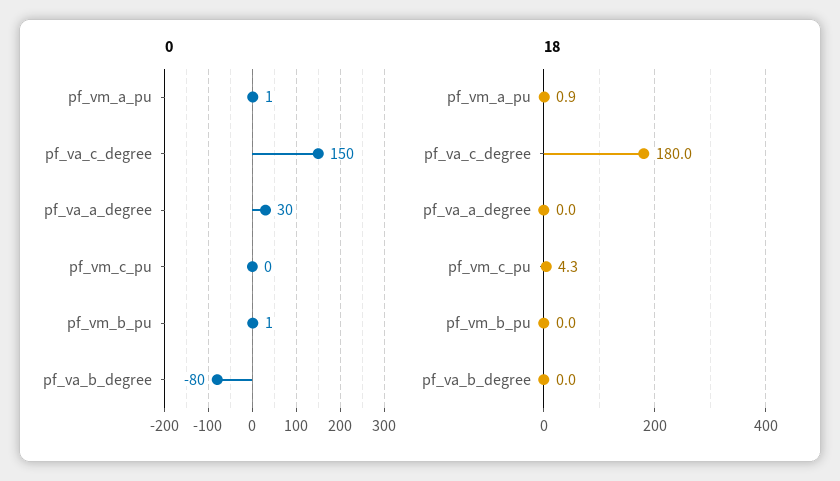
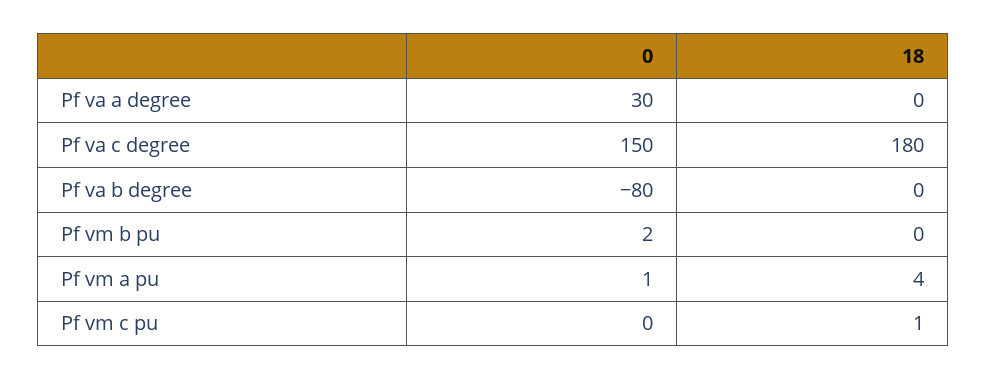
0, pf_vm_b_pu: 1 -> 2
18, pf_vm_a_pu: 0.9 -> 4
18, pf_vm_c_pu: 4.3 -> 1

